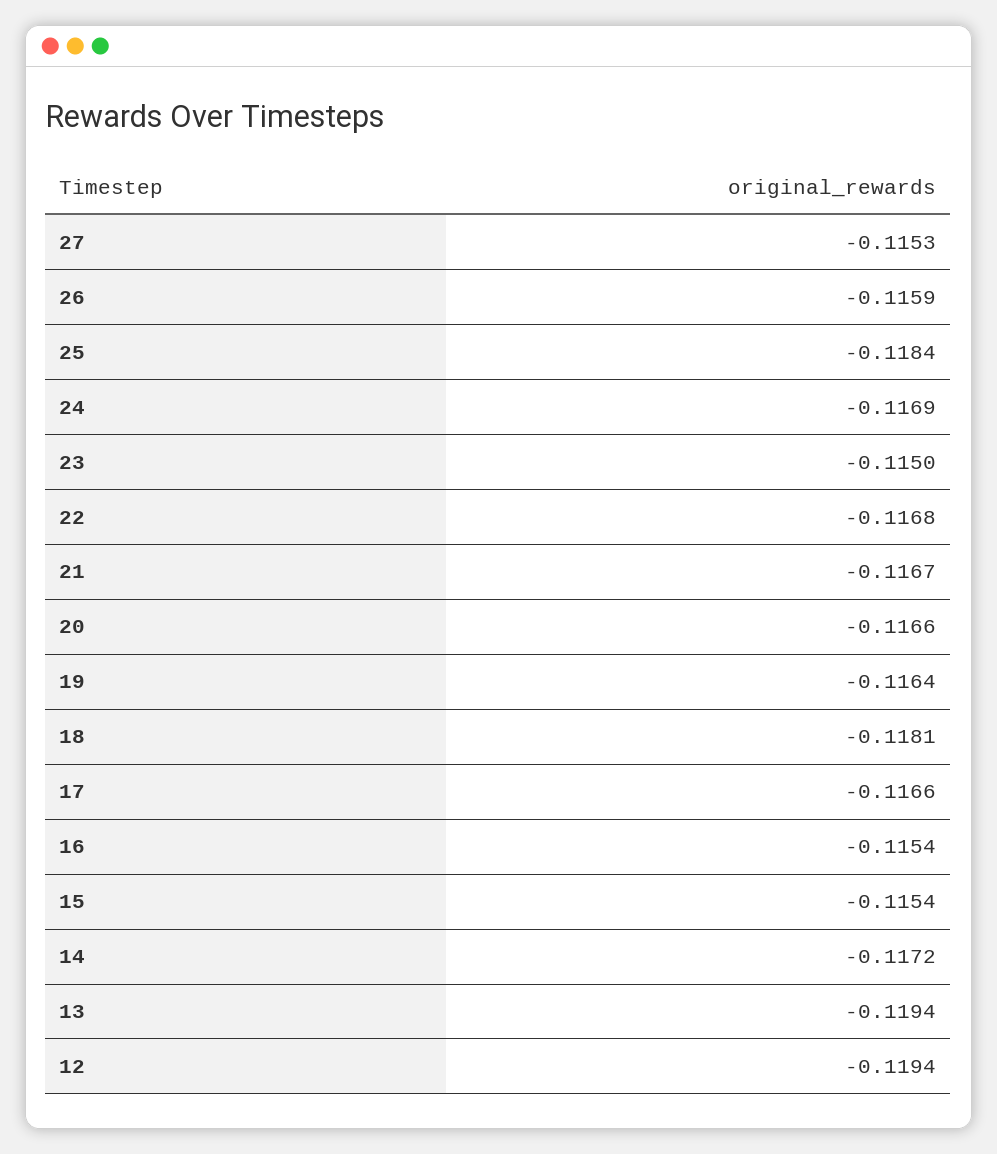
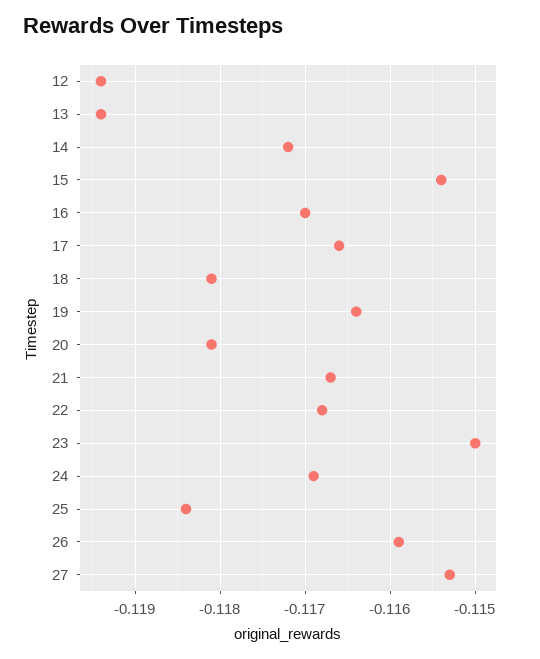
20: -0.1166 -> -0.1181
16: -0.1154 -> -0.117

